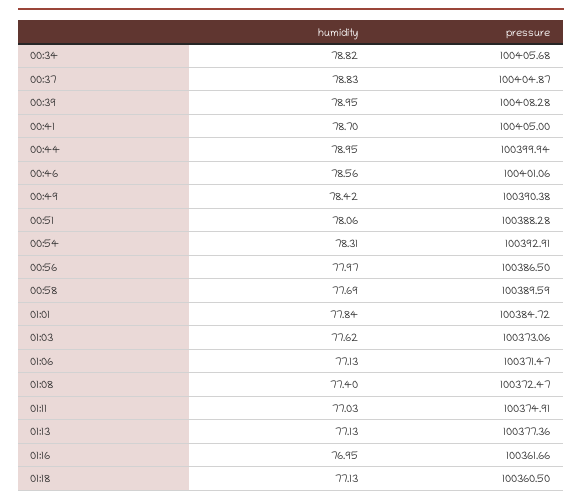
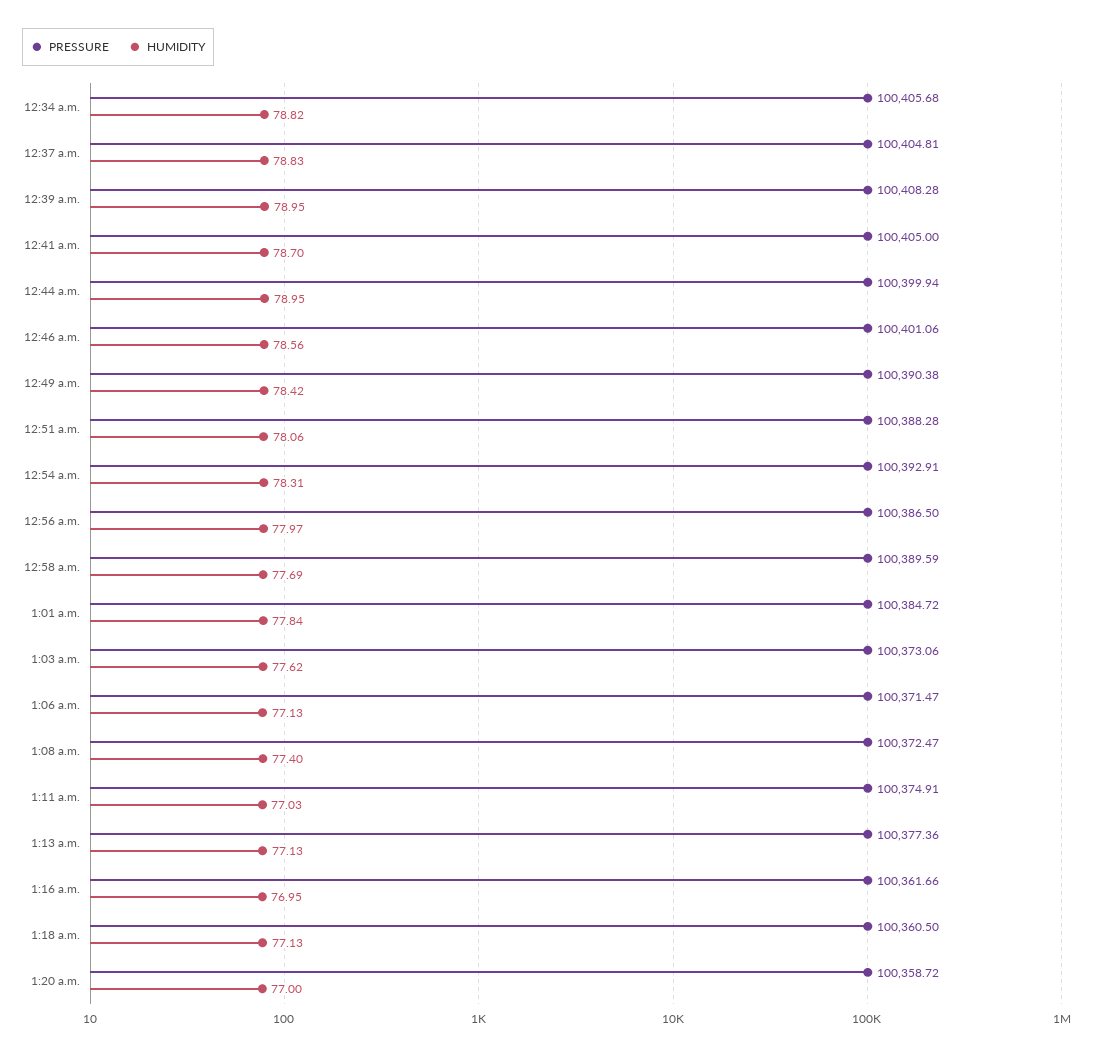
pressure, 00:37: 100404.87 -> 100404.81
pressure, 1:20 a.m.: none -> 100358.72
humidity, 1:20 a.m.: none -> 77

